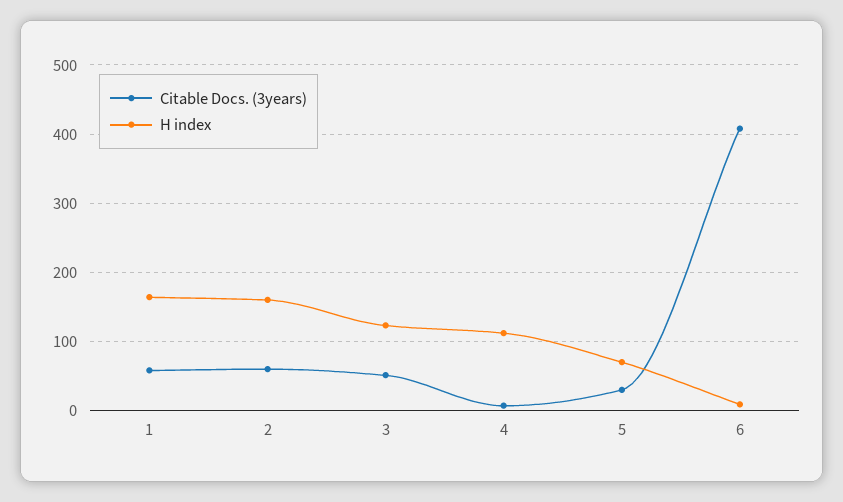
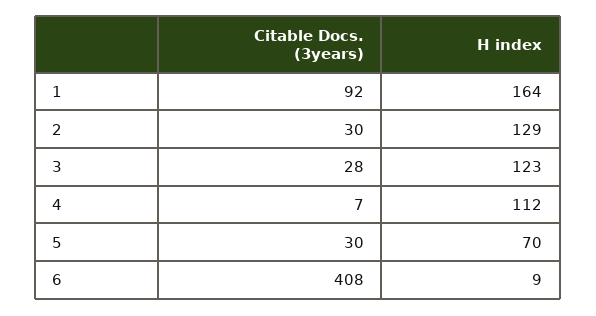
Citable Docs. (3years), 1: 60 -> 92
Citable Docs. (3years), 2: 60 -> 30
H index, 2: 160 -> 129
Citable Docs. (3years), 3: 50 -> 28

